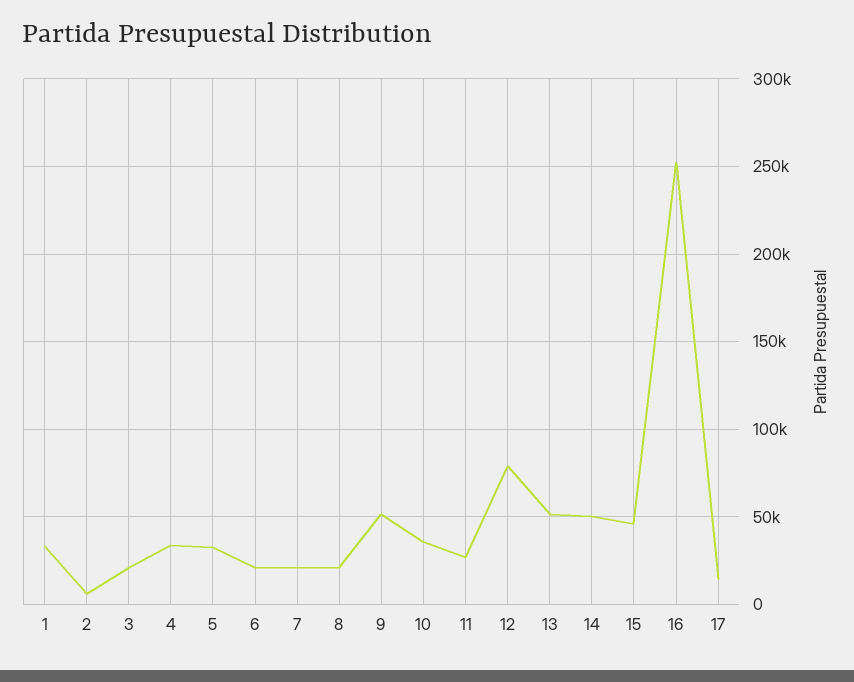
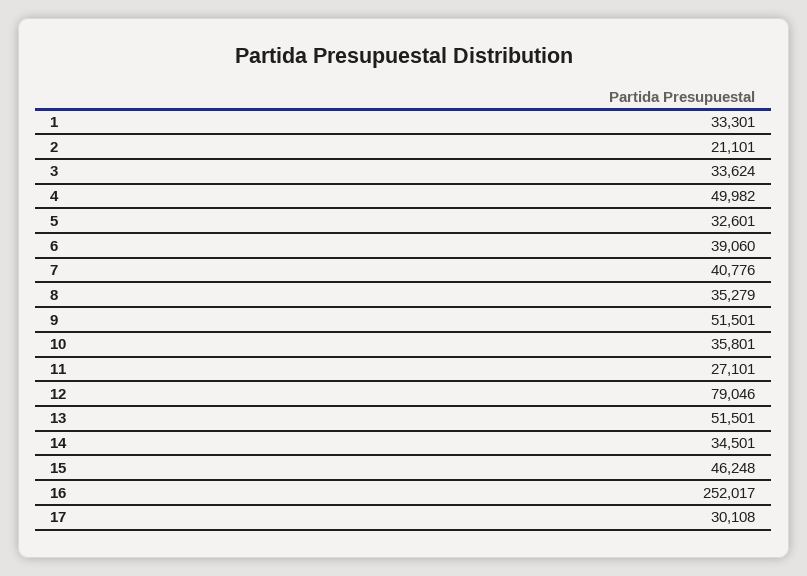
2: 5000 -> 21101
3: 20000 -> 33624
4: 35000 -> 49982
6: 20000 -> 39060
7: 20000 -> 40776
8: 20000 -> 35279
14: 50000 -> 34501
17: 15000 -> 30108

